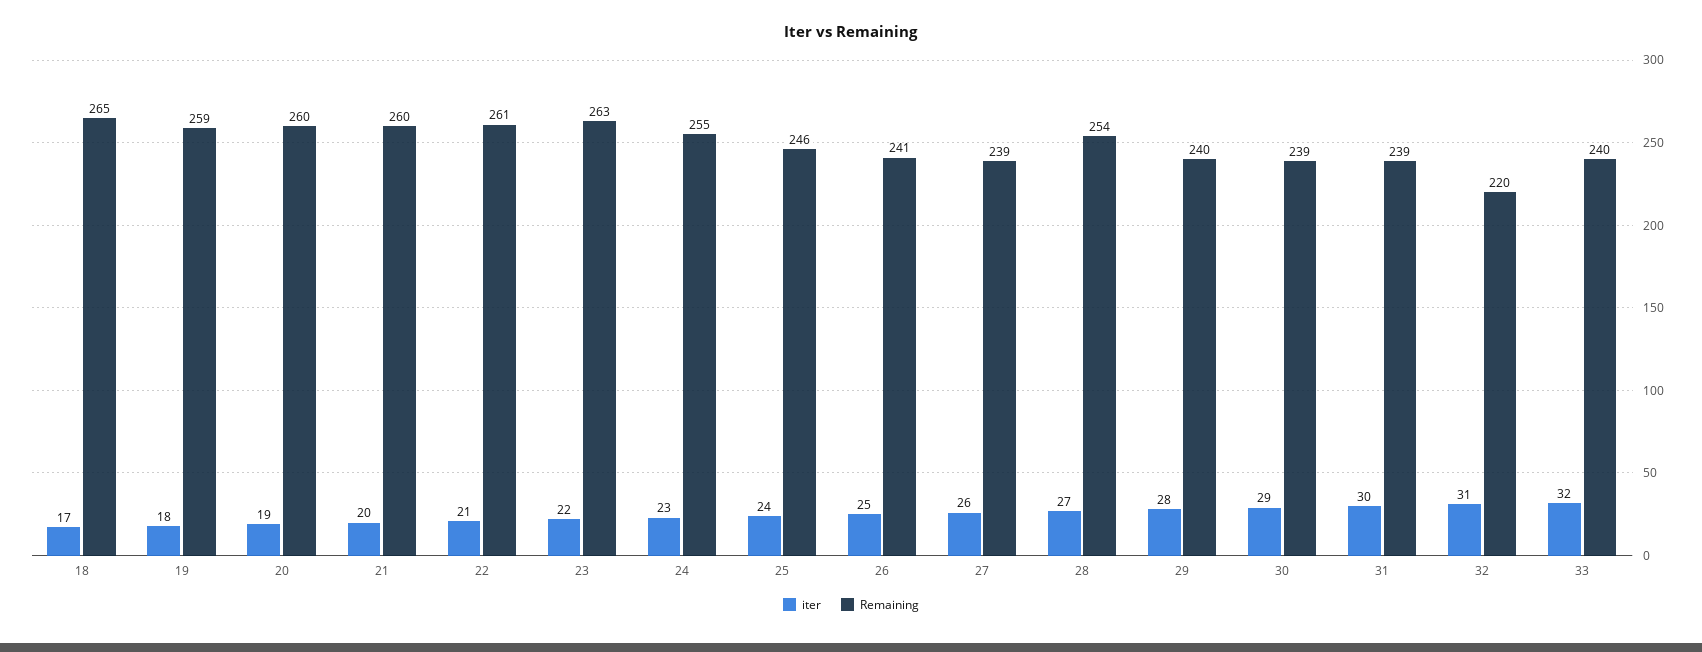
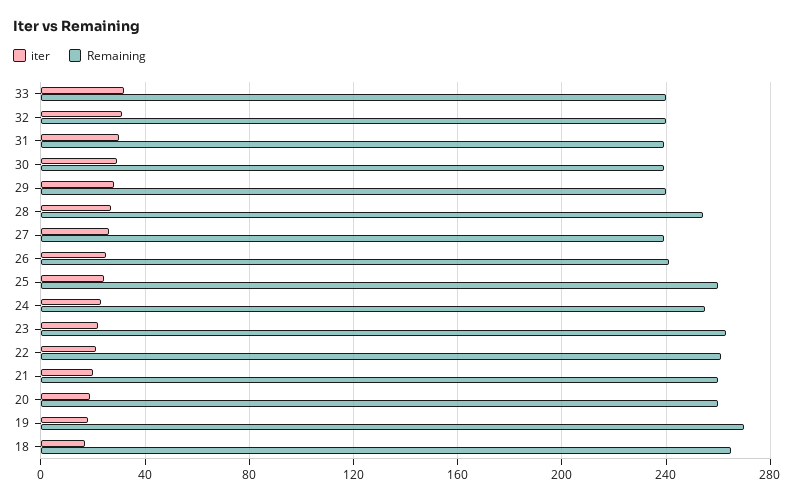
Remaining, 19: 259 -> 270
Remaining, 25: 246 -> 260
Remaining, 32: 220 -> 240

